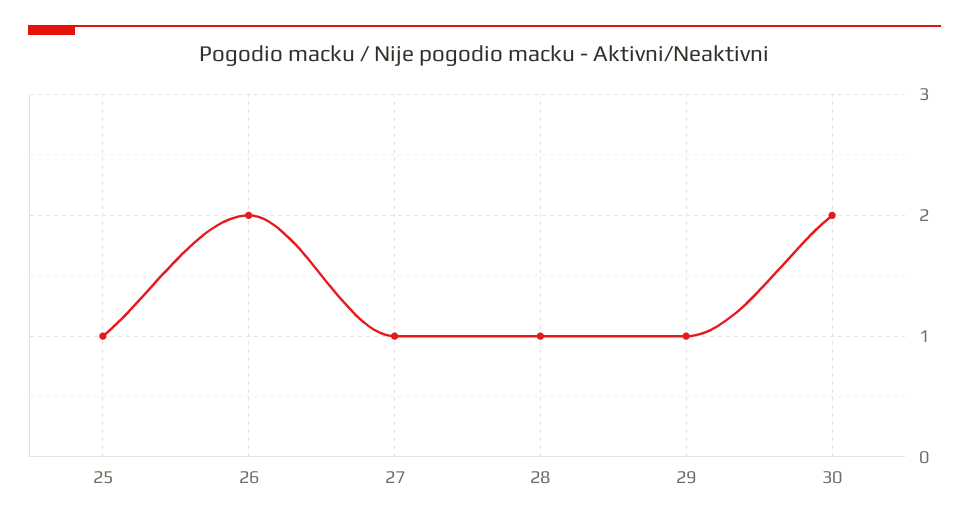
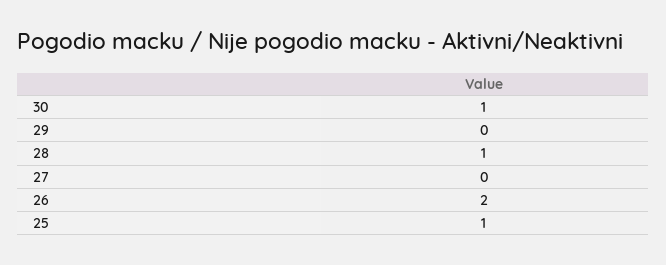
27: 1 -> 0
29: 1 -> 0
30: 2 -> 1

